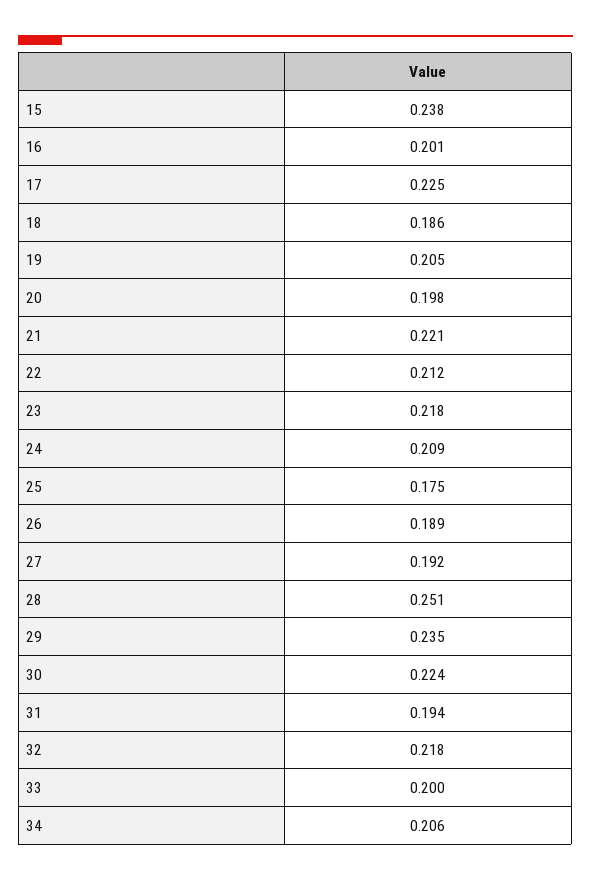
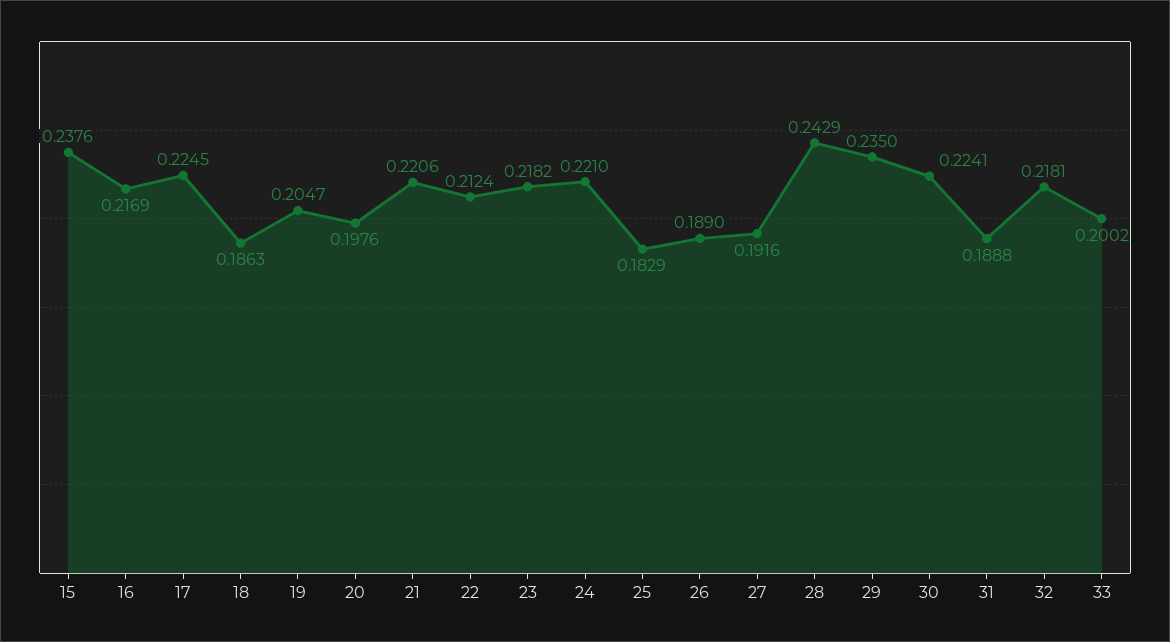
16: 0.201 -> 0.2169
24: 0.209 -> 0.221
25: 0.175 -> 0.1829
28: 0.251 -> 0.2429
31: 0.194 -> 0.1888
34: 0.206 -> none

